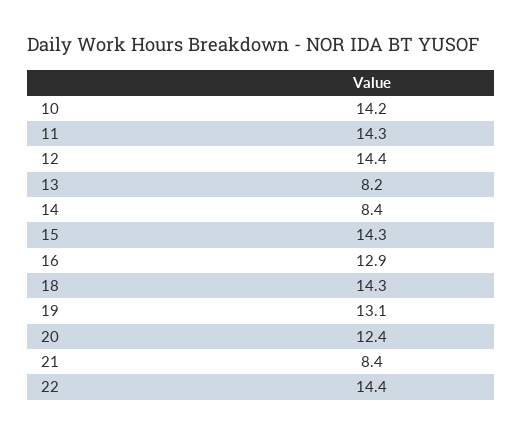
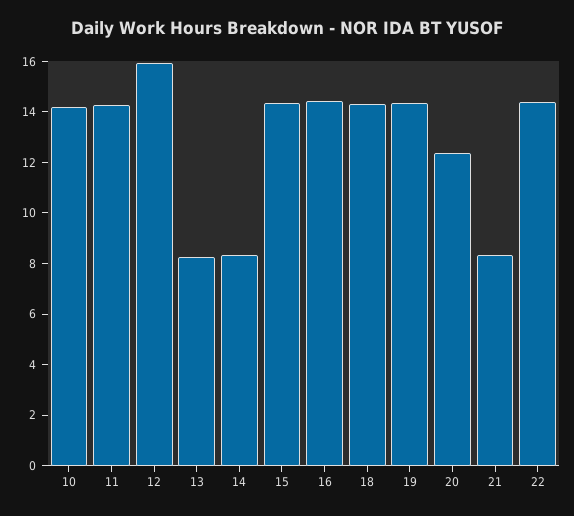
12: 14.4 -> 16
16: 12.9 -> 14.5
19: 13.1 -> 14.5

